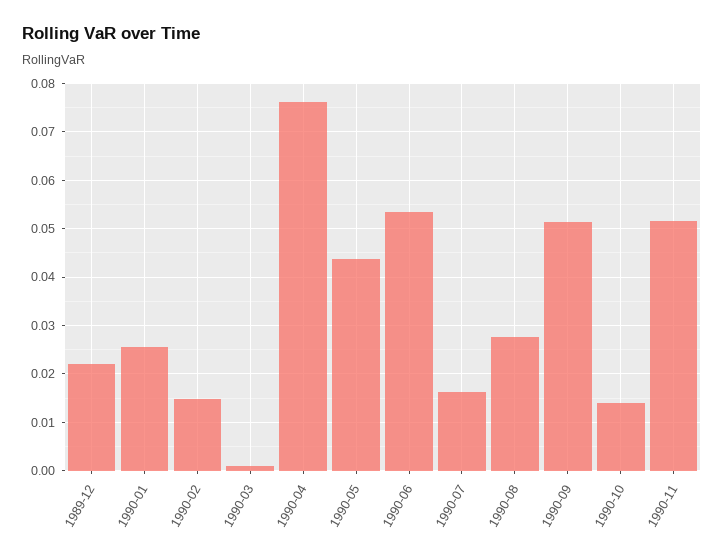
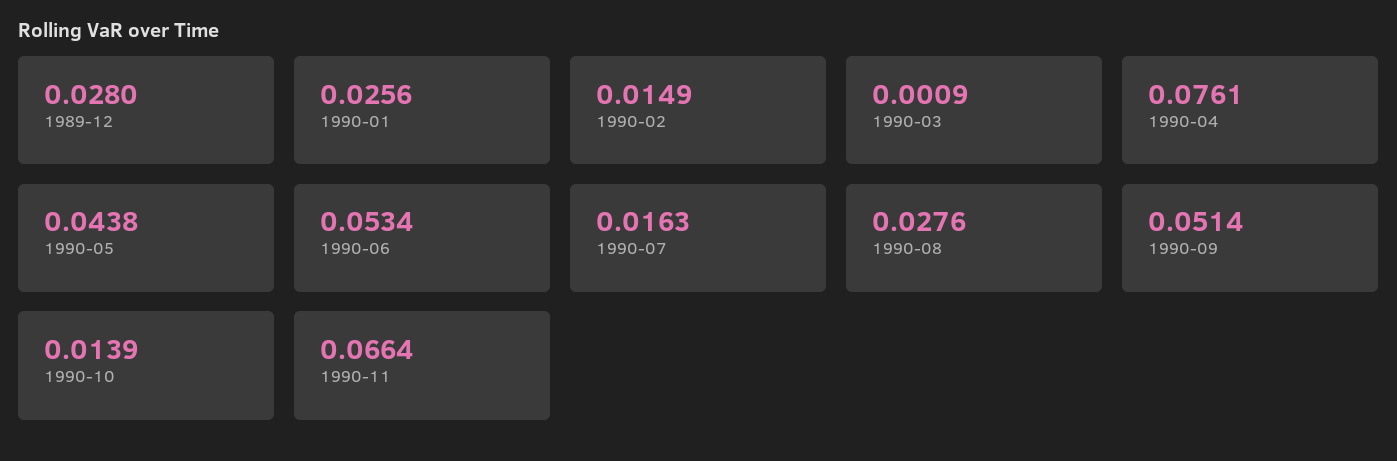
1989-12: 0.022 -> 0.028
1990-11: 0.052 -> 0.0664

